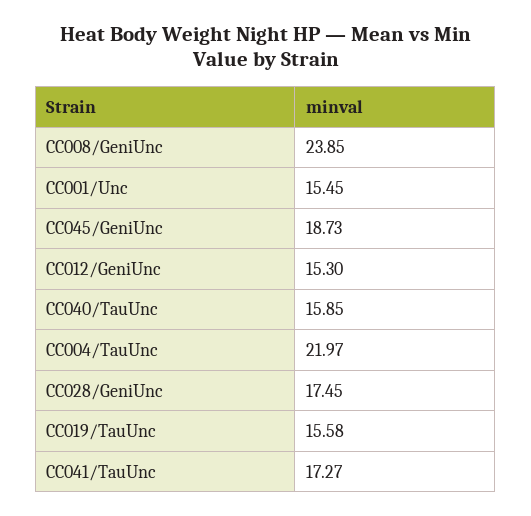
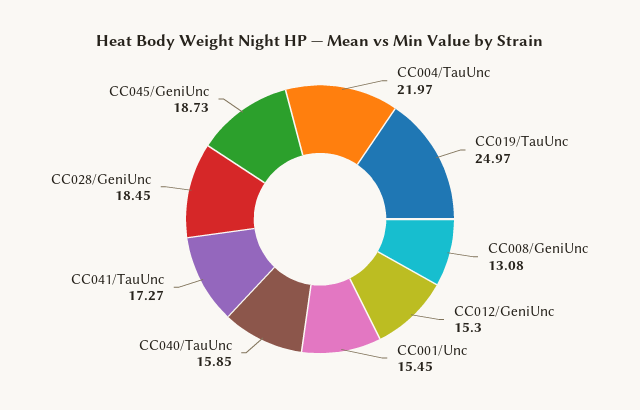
CC008/GeniUnc: 23.85 -> 13.08
CC028/GeniUnc: 17.45 -> 18.45
CC019/TauUnc: 15.58 -> 24.97

